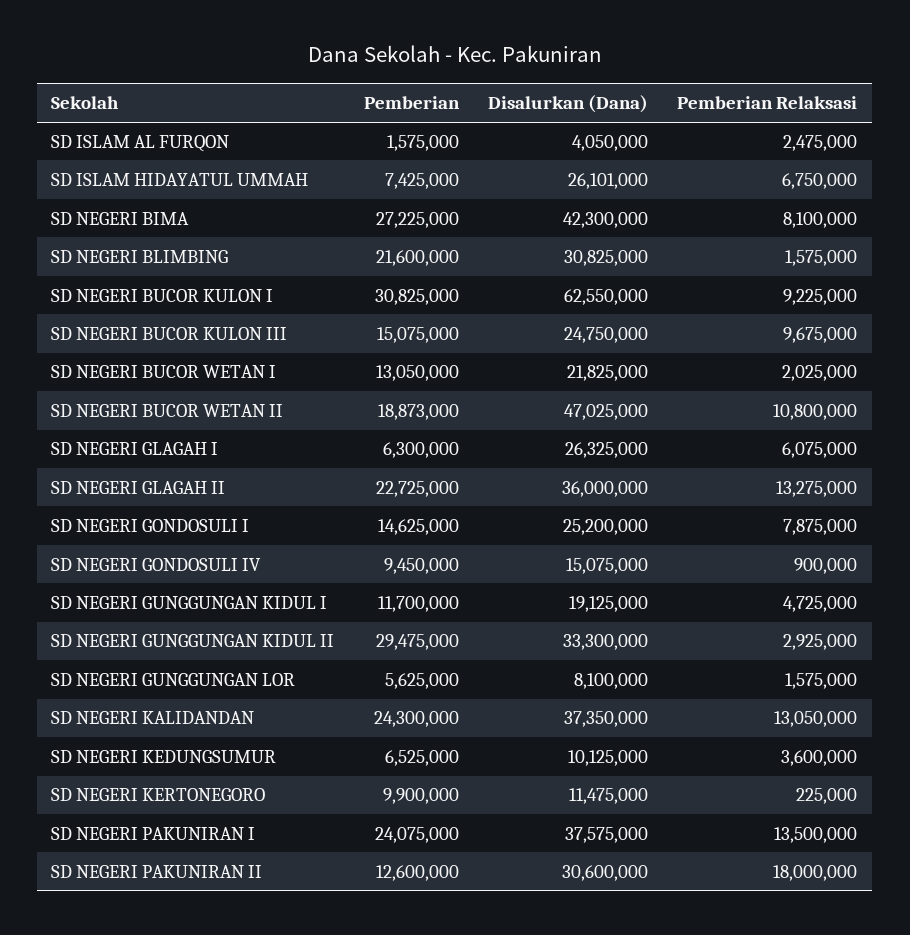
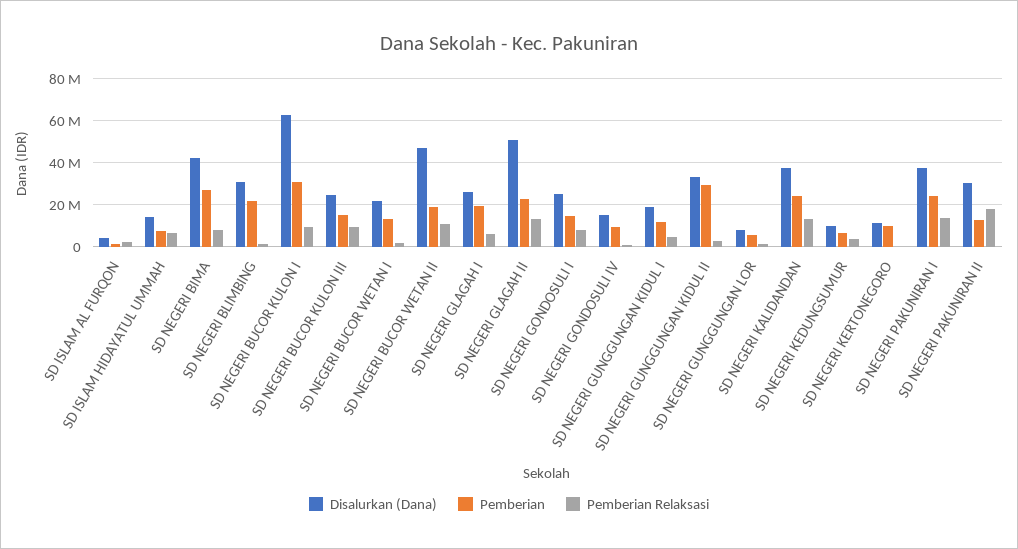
Disalurkan (Dana), SD ISLAM HIDAYATUL UMMAH: 26101000 -> 15000000
Pemberian, SD NEGERI GLAGAH I: 6300000 -> 20000000
Disalurkan (Dana), SD NEGERI GLAGAH II: 36000000 -> 50000000

